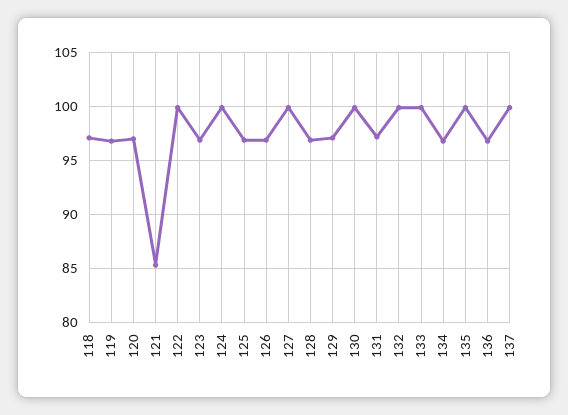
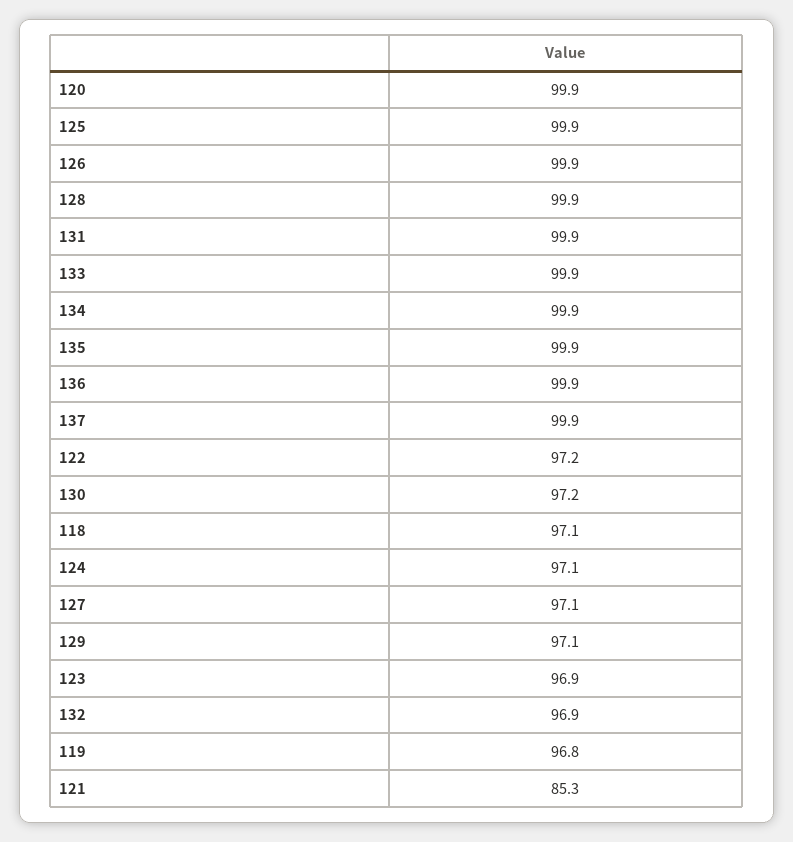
120: 97 -> 99.9
122: 100 -> 97.2
124: 100 -> 97.1
125: 97 -> 99.9
126: 97 -> 99.9
127: 100 -> 97.1
128: 97 -> 99.9
130: 100 -> 97.2
131: 97 -> 99.9
132: 100 -> 96.9
134: 97 -> 99.9
136: 97 -> 99.9

